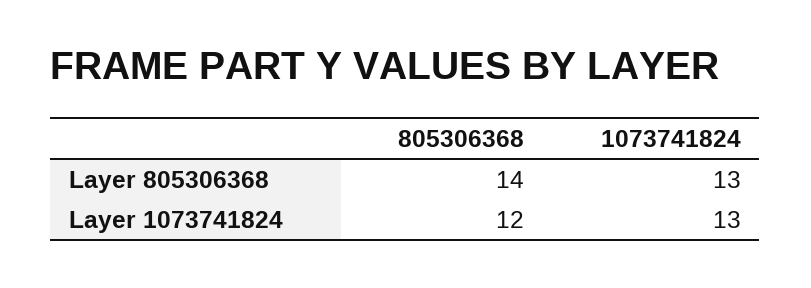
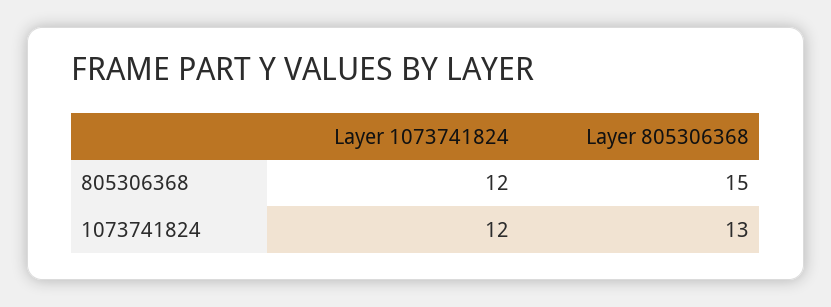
805306368, Layer 805306368: 14 -> 15
1073741824, Layer 1073741824: 13 -> 12

